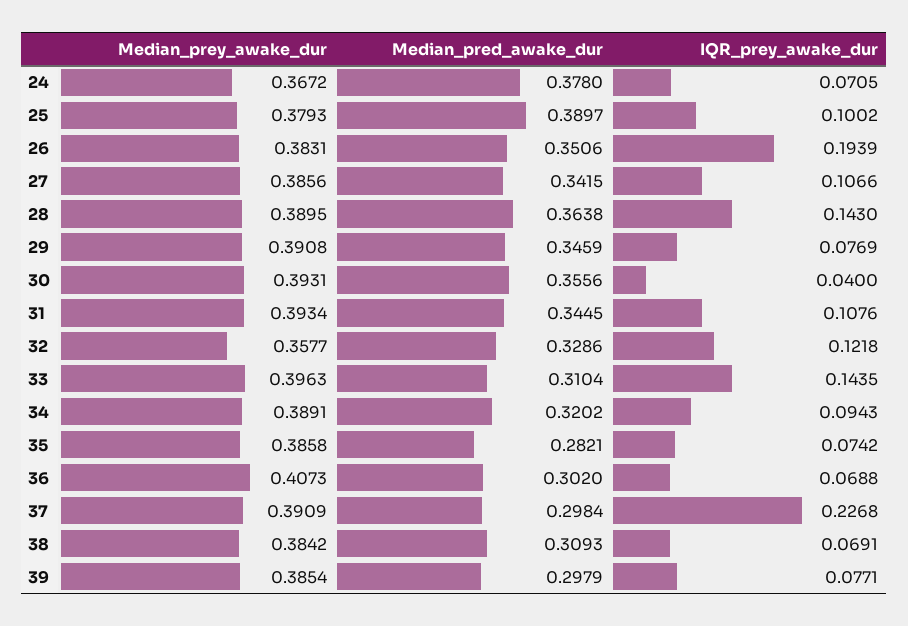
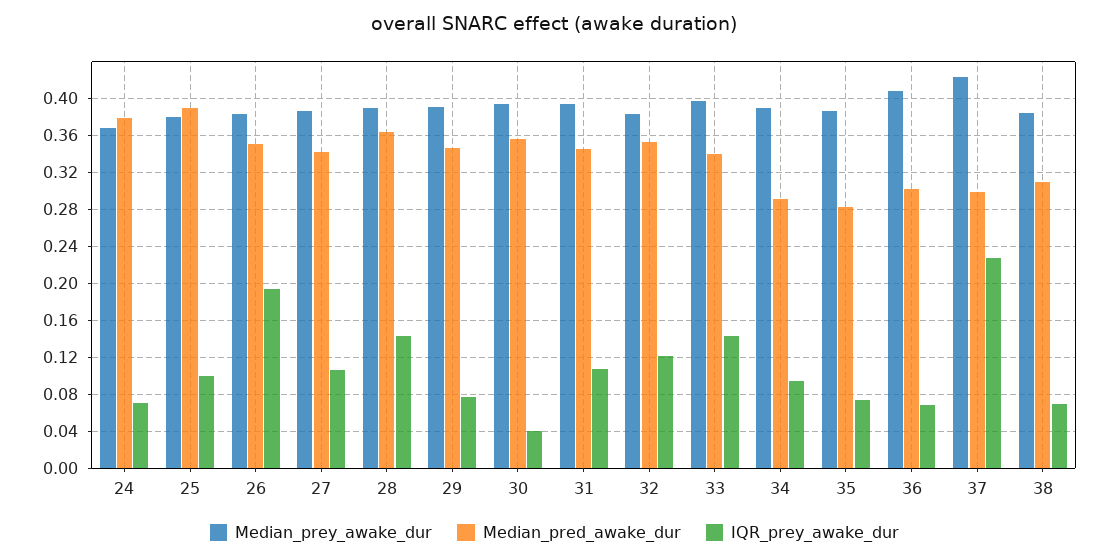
Median_prey_awake_dur, 32: 0.3577 -> 0.38
Median_pred_awake_dur, 32: 0.3286 -> 0.35
Median_pred_awake_dur, 33: 0.3104 -> 0.34
Median_pred_awake_dur, 34: 0.3202 -> 0.29
Median_prey_awake_dur, 37: 0.3909 -> 0.42
Median_prey_awake_dur, 39: 0.3854 -> none
Median_pred_awake_dur, 39: 0.2979 -> none
IQR_prey_awake_dur, 39: 0.0771 -> none

